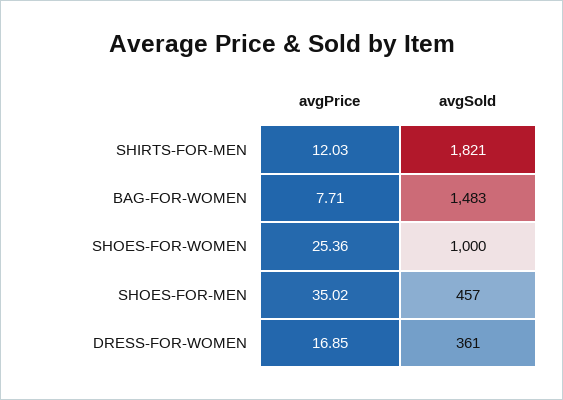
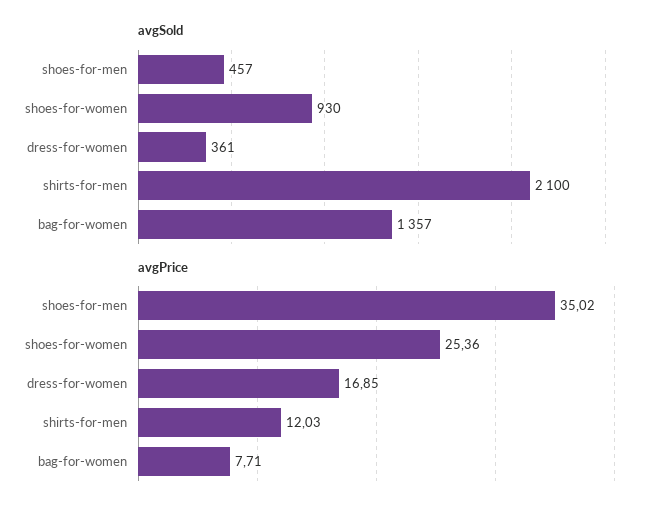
avgSold, SHIRTS-FOR-MEN: 1821 -> 2100
avgSold, BAG-FOR-WOMEN: 1483 -> 1357
avgSold, SHOES-FOR-WOMEN: 1000 -> 930

